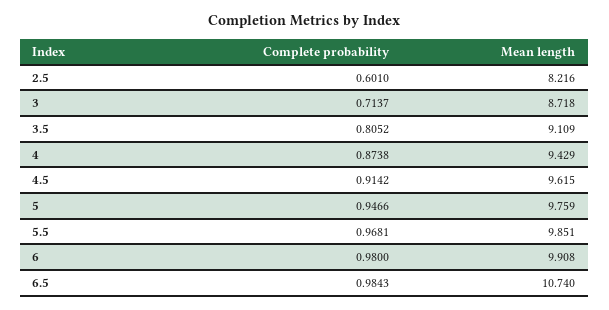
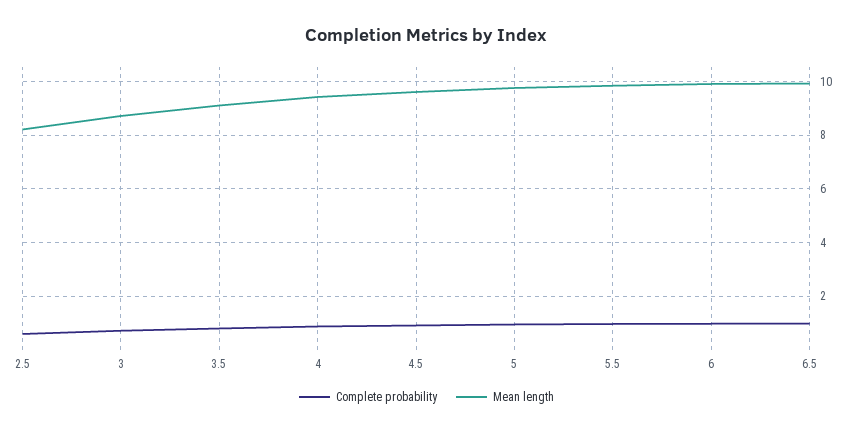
Mean length, 6.5: 10.74 -> 10

